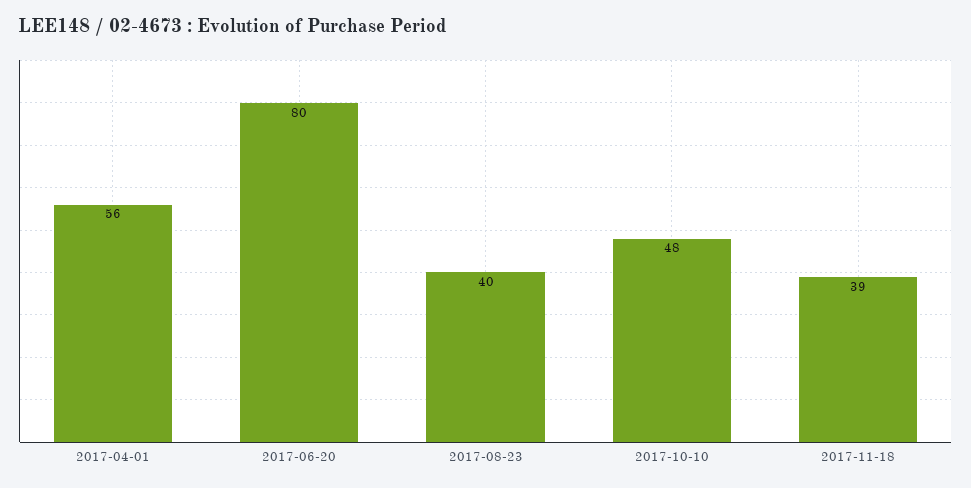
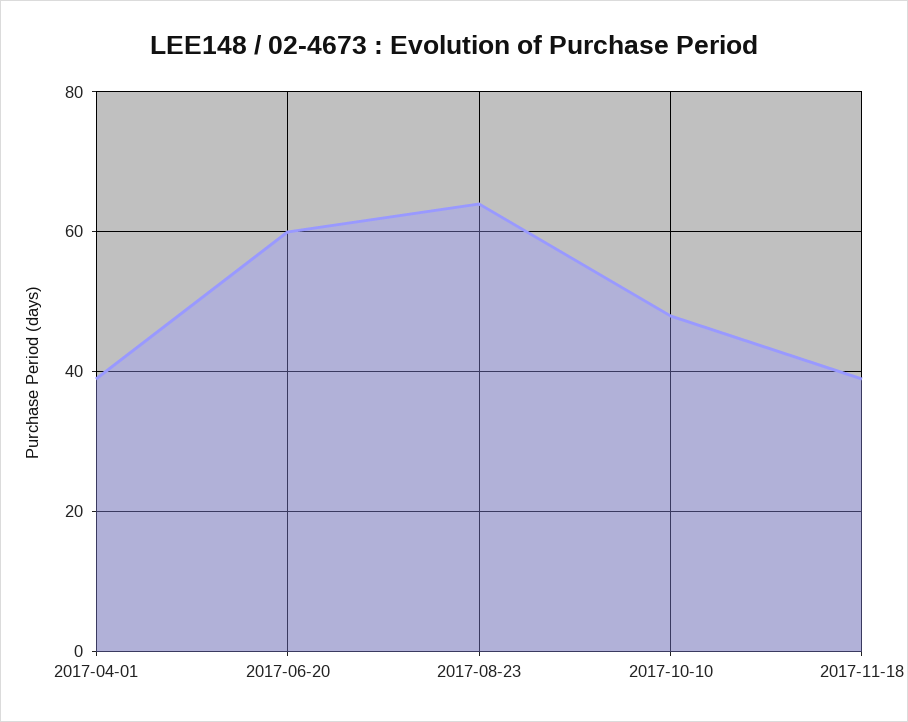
2017-04-01: 56 -> 40
2017-06-20: 80 -> 60
2017-08-23: 40 -> 65

